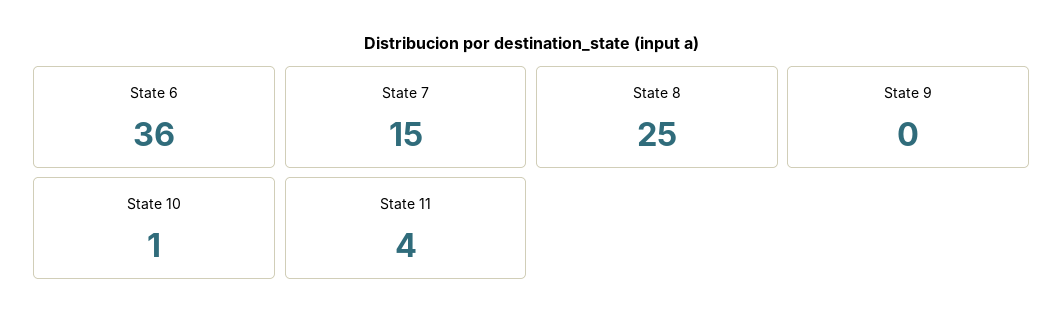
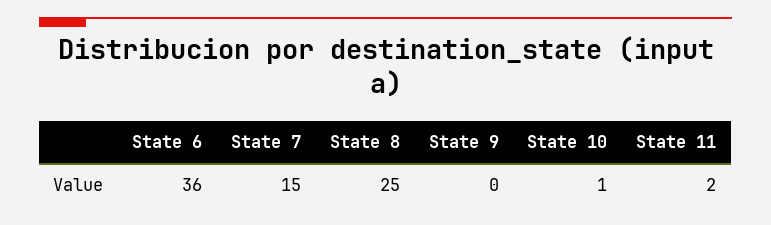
State 11: 4 -> 2

